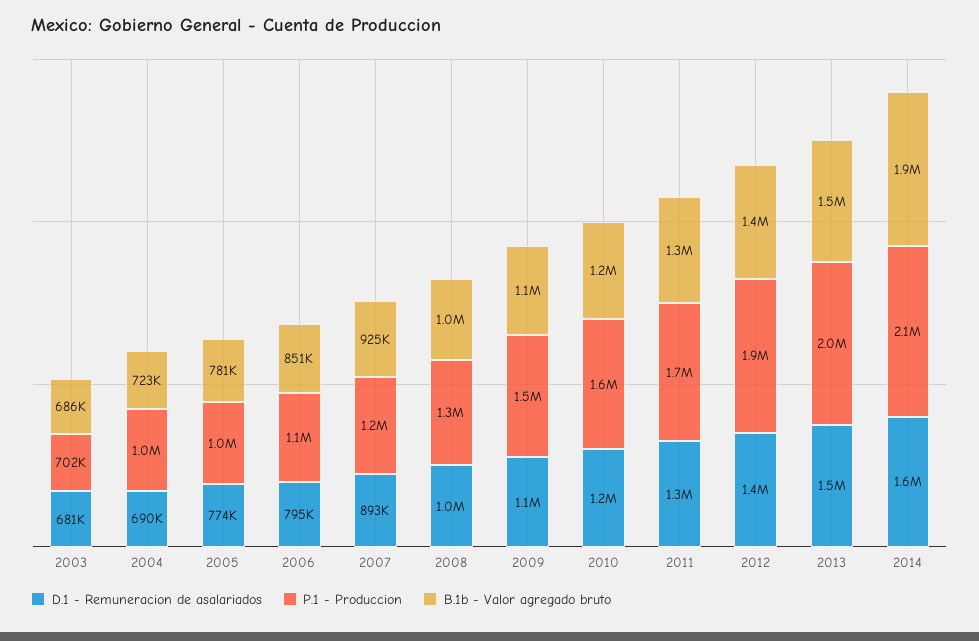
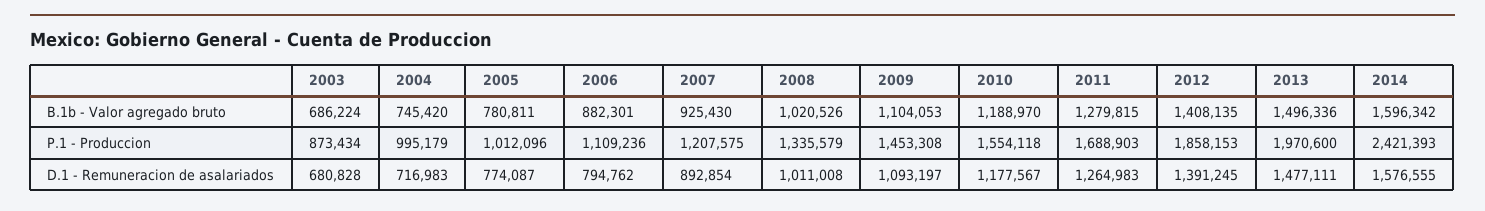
P.1 - Produccion, 2003: 702000 -> 873434
D.1 - Remuneracion de asalariados, 2004: 690000 -> 716983
B.1b - Valor agregado bruto, 2004: 723000 -> 745420
B.1b - Valor agregado bruto, 2006: 851000 -> 882301
P.1 - Produccion, 2014: 2100000 -> 2421393
B.1b - Valor agregado bruto, 2014: 1900000 -> 1596342

